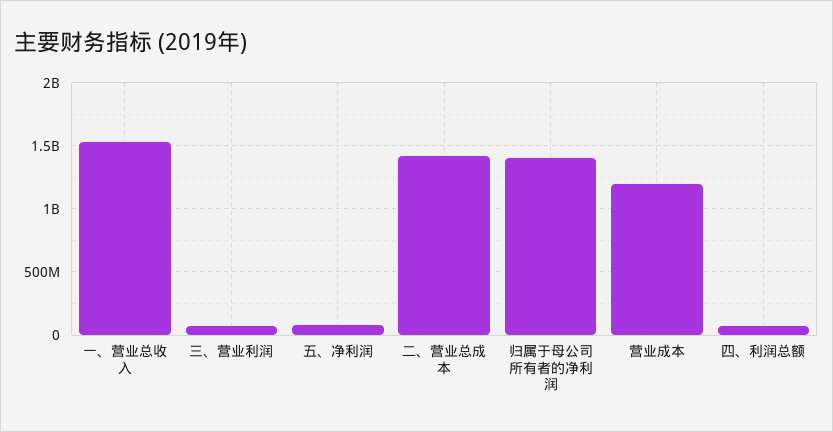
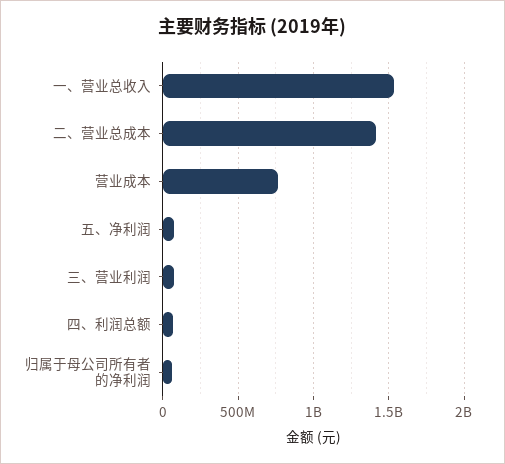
归属于母公司所有者的净利润: 1400000000 -> 50000000
营业成本: 1200000000 -> 750000000

